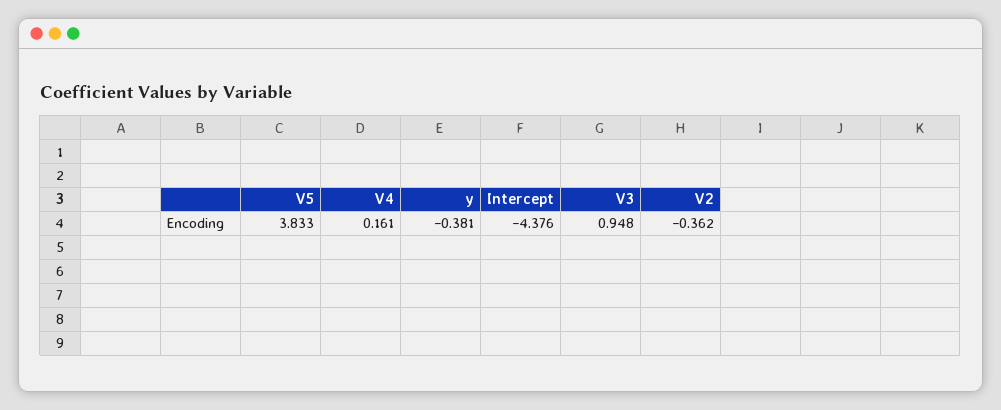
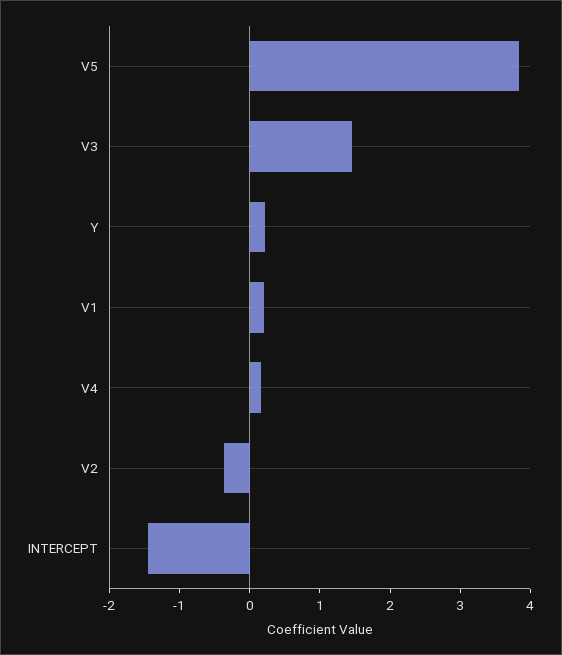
y: -0.381 -> 0.2
Intercept: -4.376 -> -1.4
V3: 0.948 -> 1.4
V1: none -> 0.2

